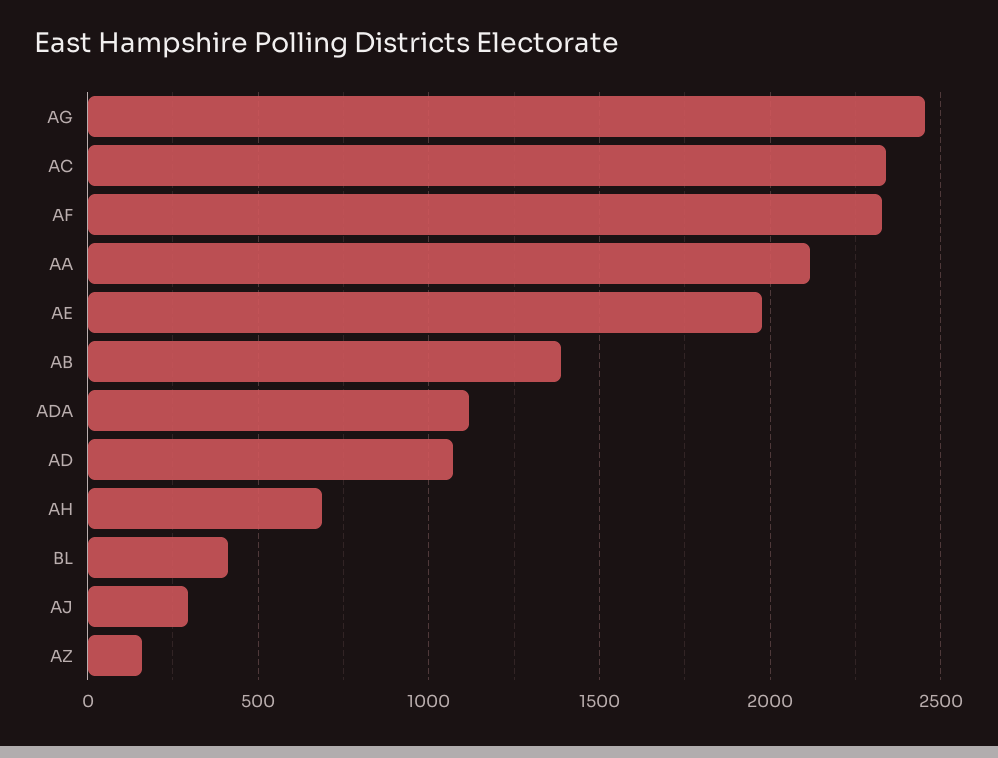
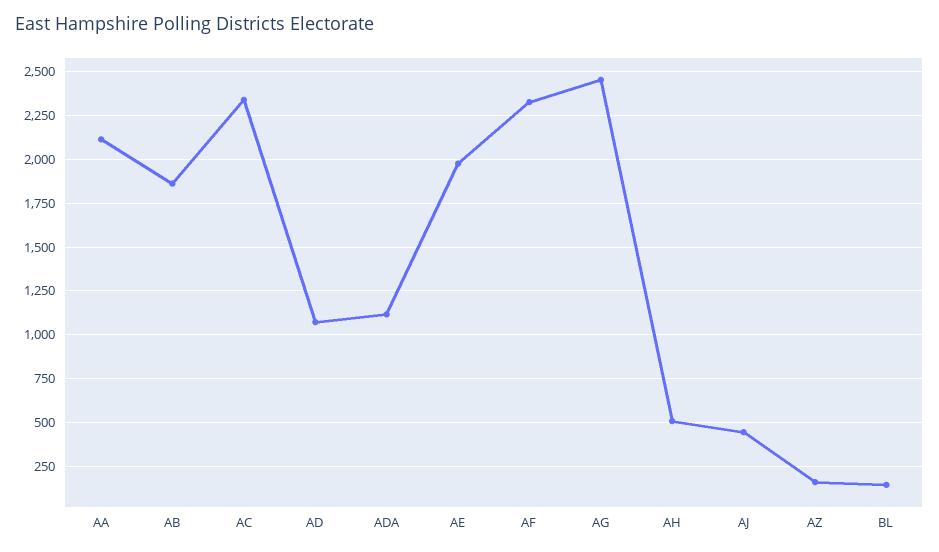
AB: 1400 -> 1850
AH: 700 -> 500
BL: 400 -> 150
AJ: 300 -> 450

